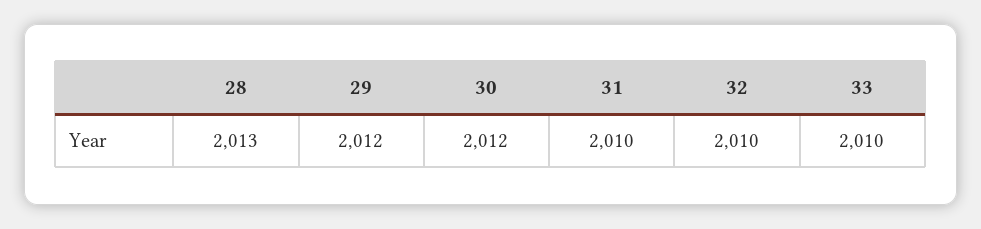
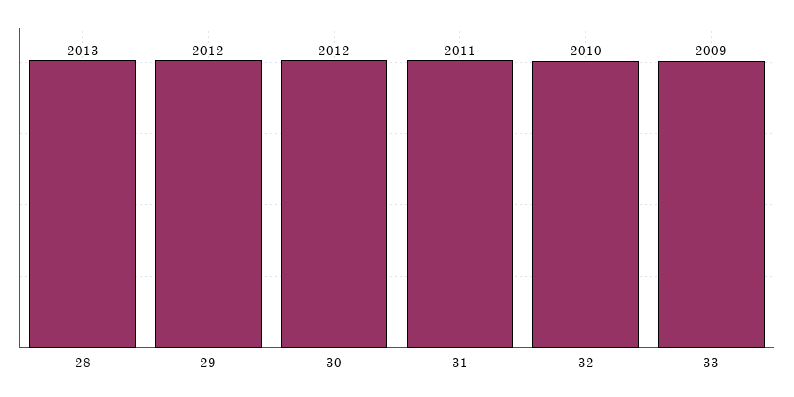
31: 2010 -> 2011
33: 2010 -> 2009

